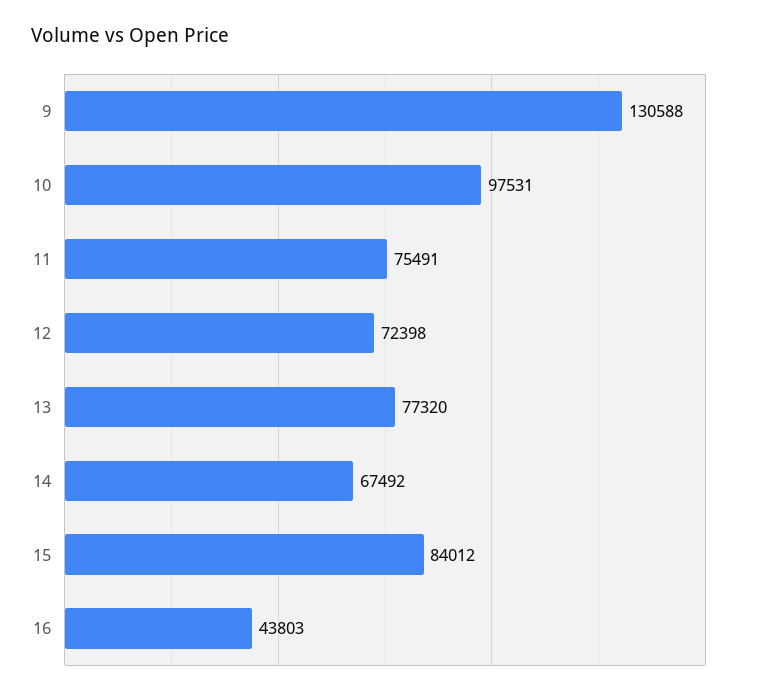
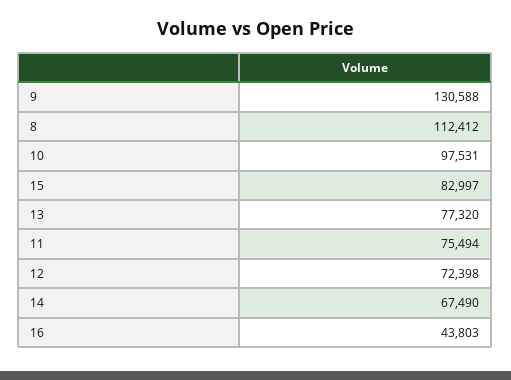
11: 75491 -> 75494
14: 67492 -> 67490
15: 84012 -> 82997
8: none -> 112412

